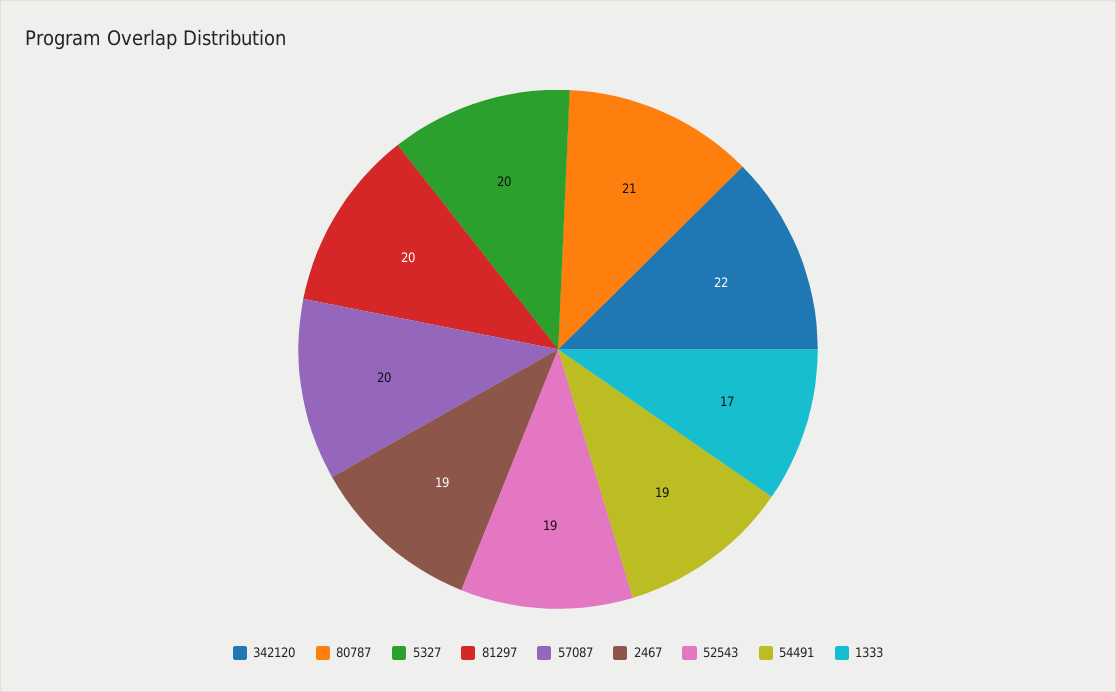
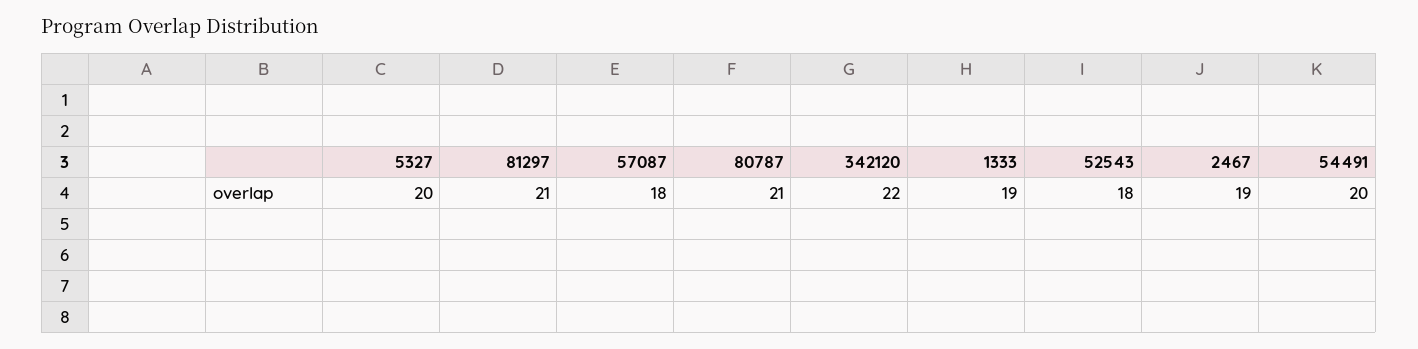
81297: 20 -> 21
57087: 20 -> 18
52543: 19 -> 18
54491: 19 -> 20
1333: 17 -> 19

